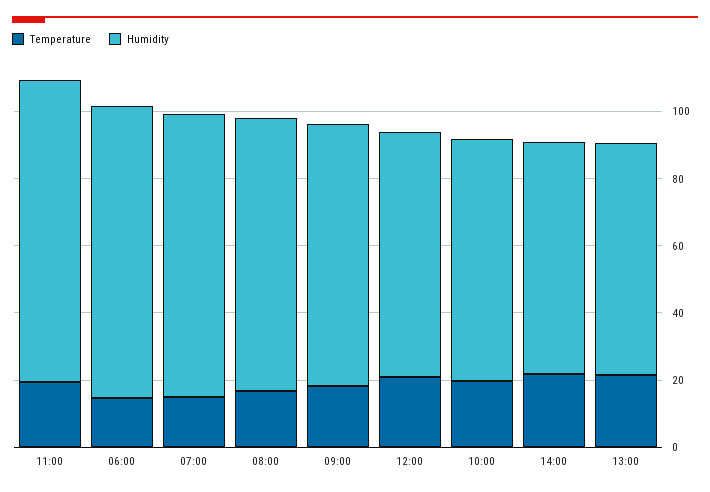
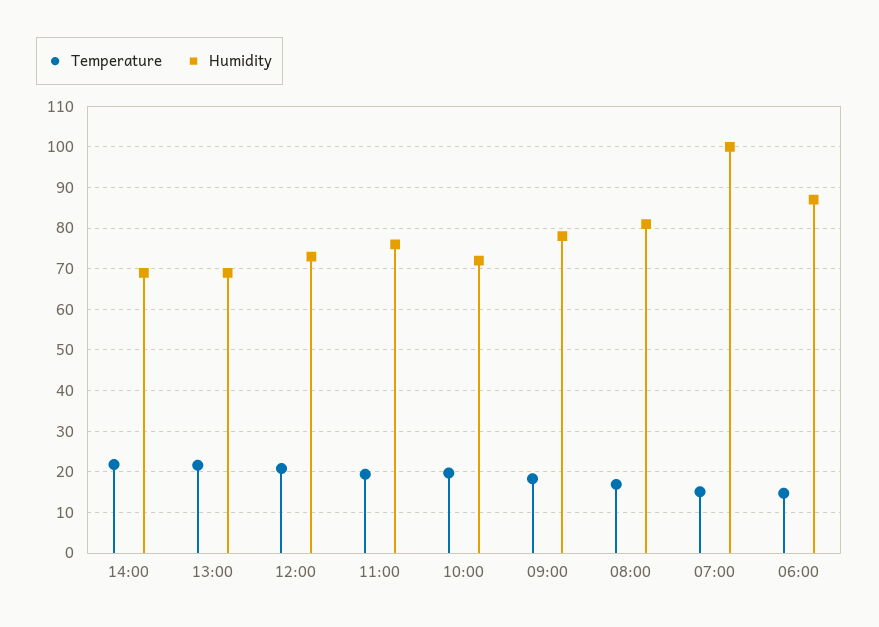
Humidity, 11:00: 90 -> 76
Humidity, 07:00: 85 -> 100

